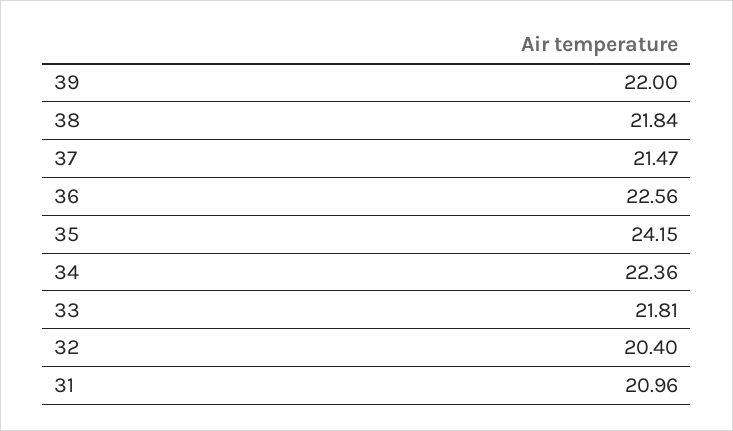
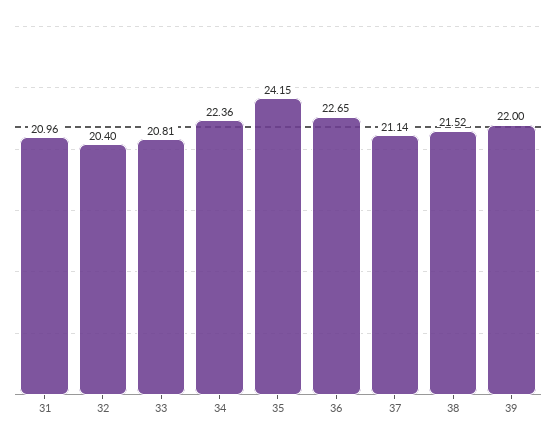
38: 21.84 -> 21.52
37: 21.47 -> 21.14
36: 22.56 -> 22.65
33: 21.81 -> 20.81

